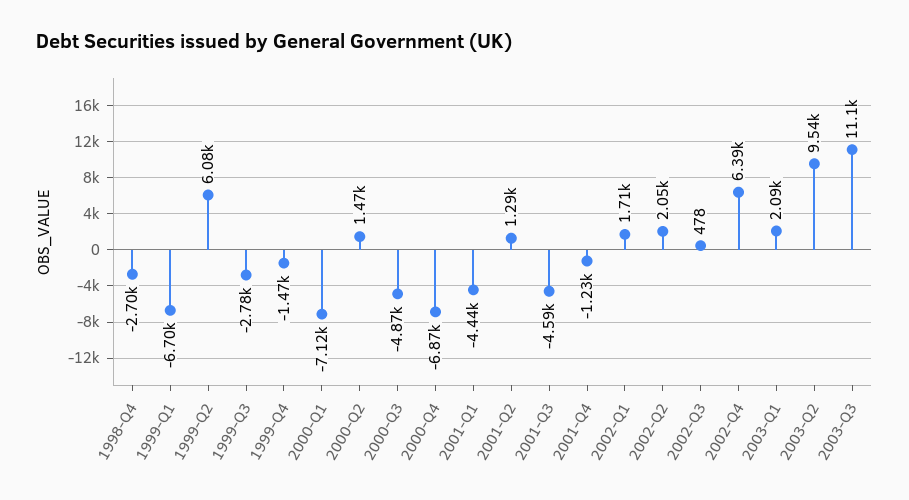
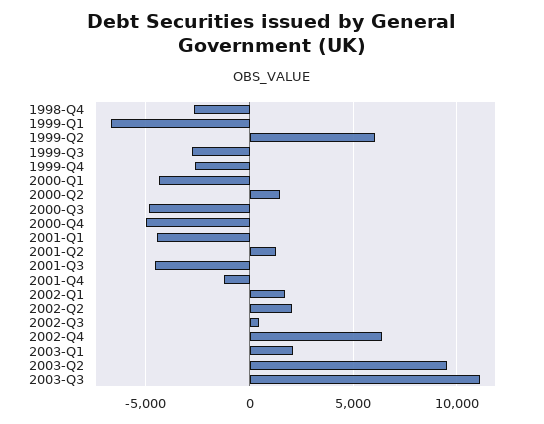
1999-Q4: -1470 -> -2500
2000-Q1: -7120 -> -4500
2000-Q4: -6870 -> -5000

